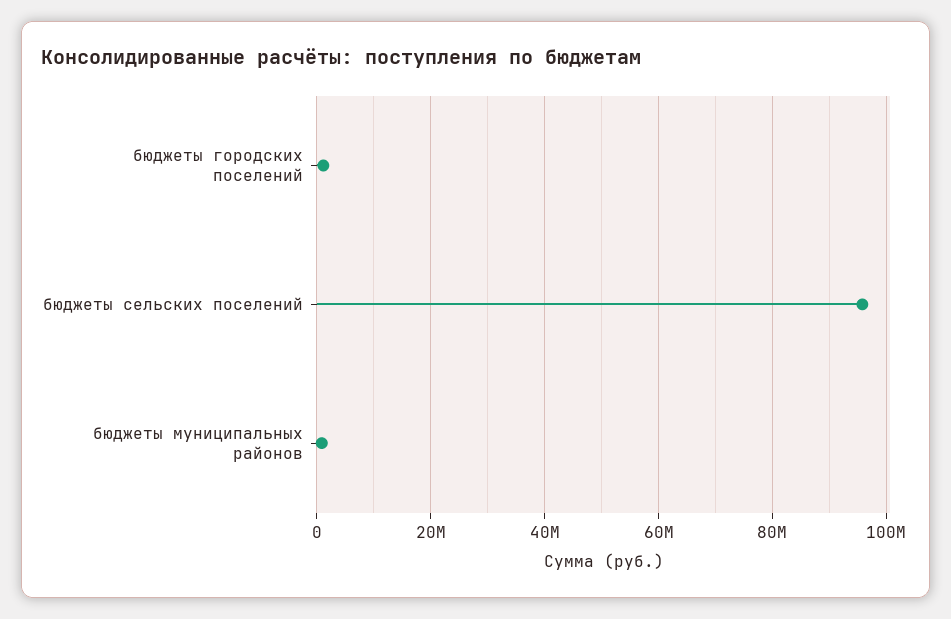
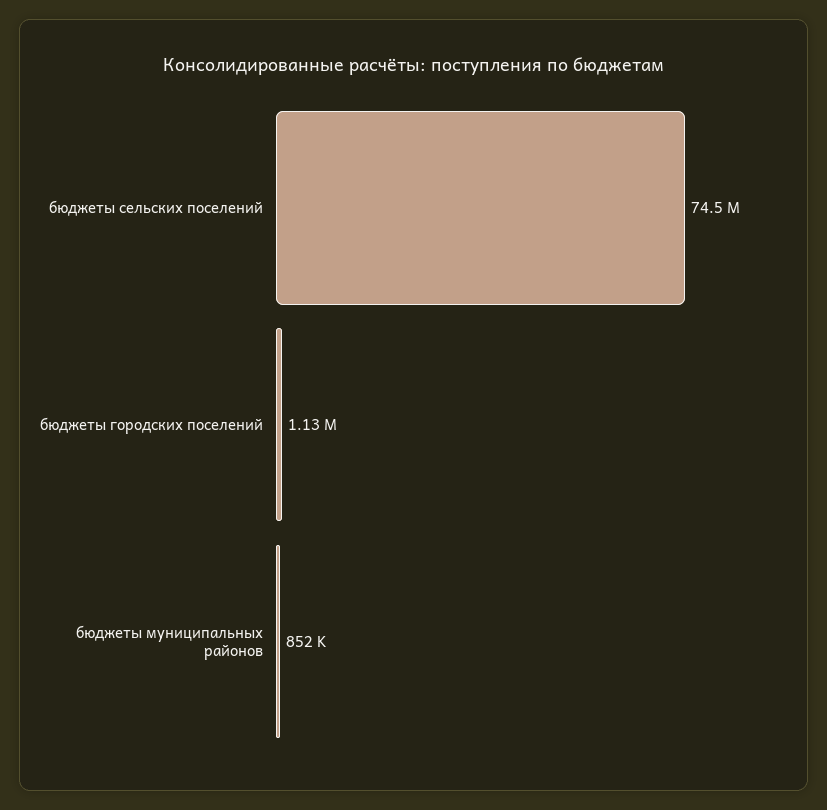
бюджеты сельских поселений: 96000000 -> 74500000

